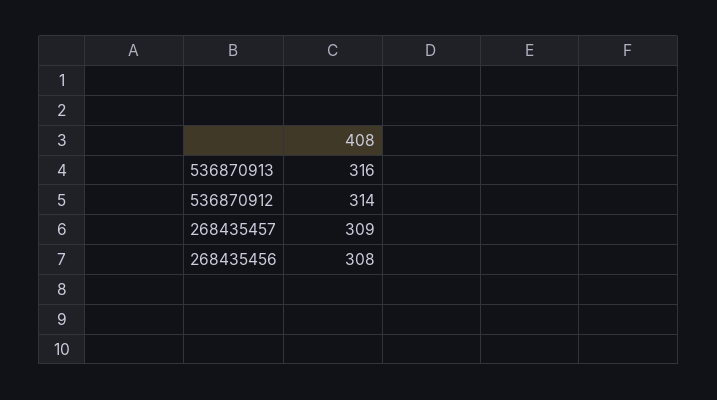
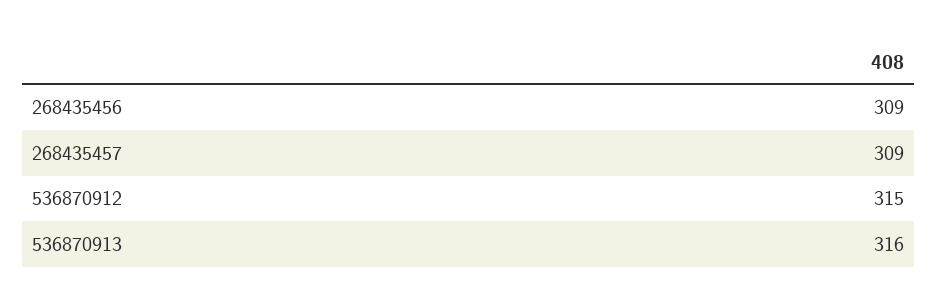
536870912: 314 -> 315
268435456: 308 -> 309

